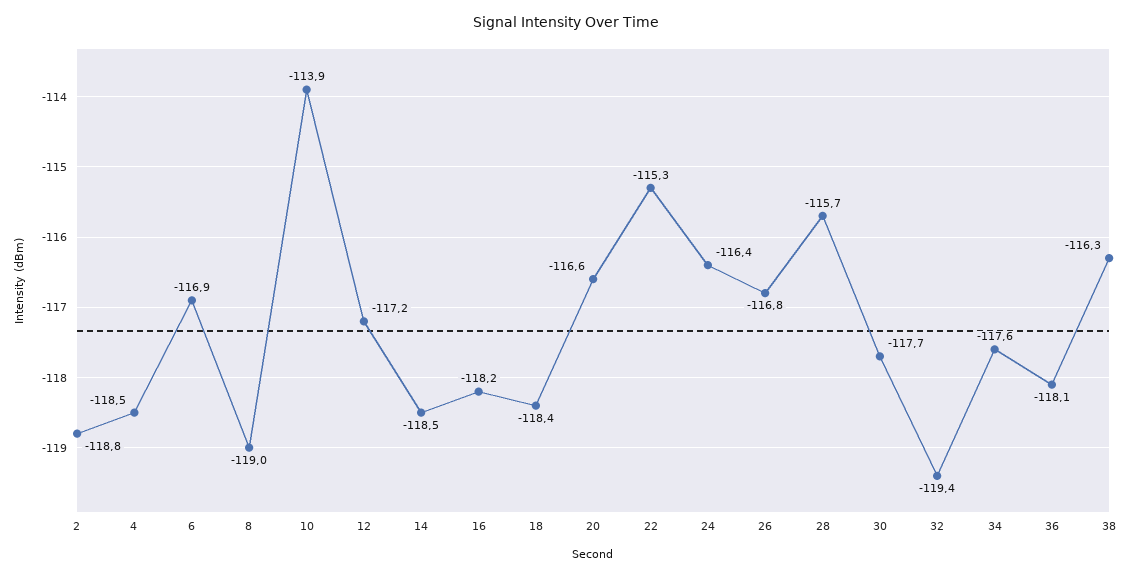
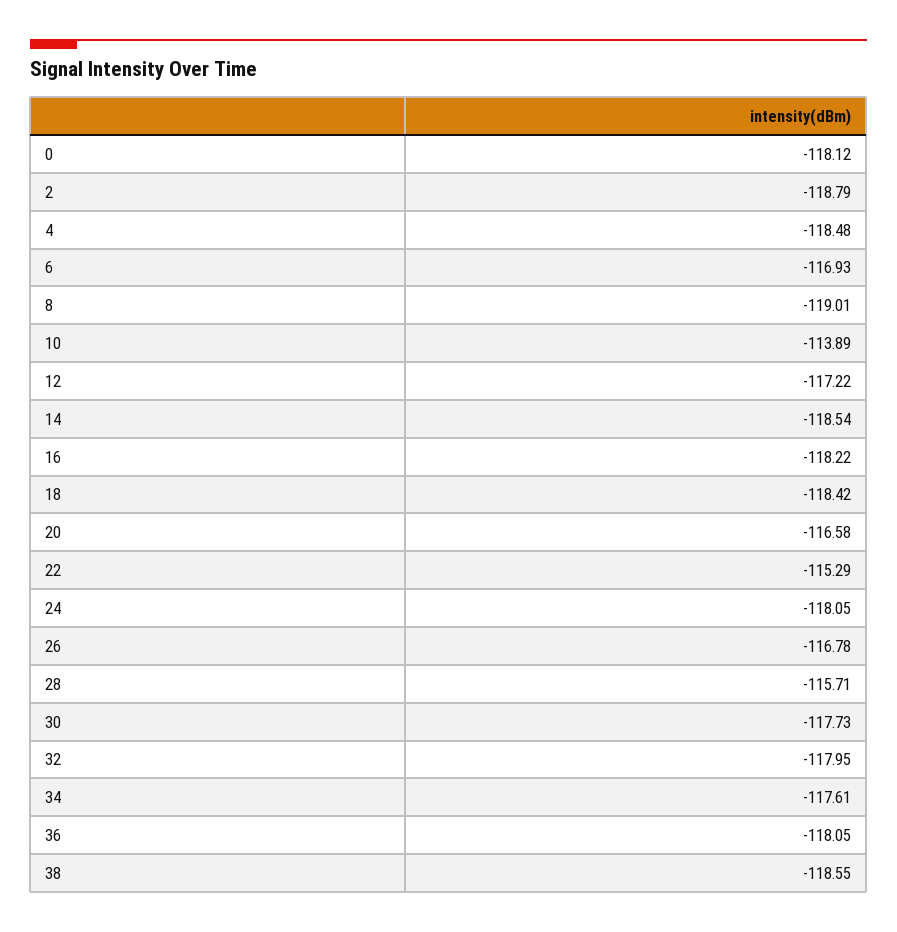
24: -116.4 -> -118.05
32: -119.4 -> -117.95
38: -116.3 -> -118.55
0: none -> -118.12

